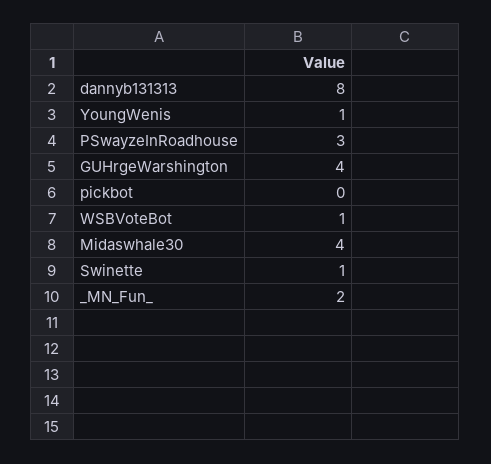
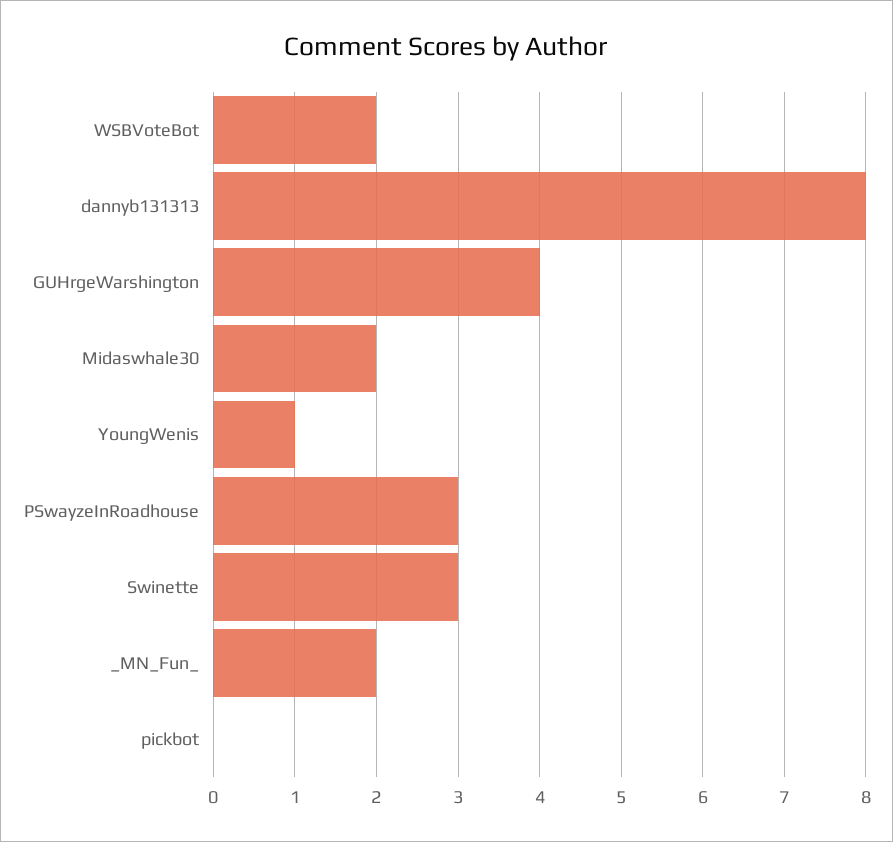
WSBVoteBot: 1 -> 2
Midaswhale30: 4 -> 2
Swinette: 1 -> 3

